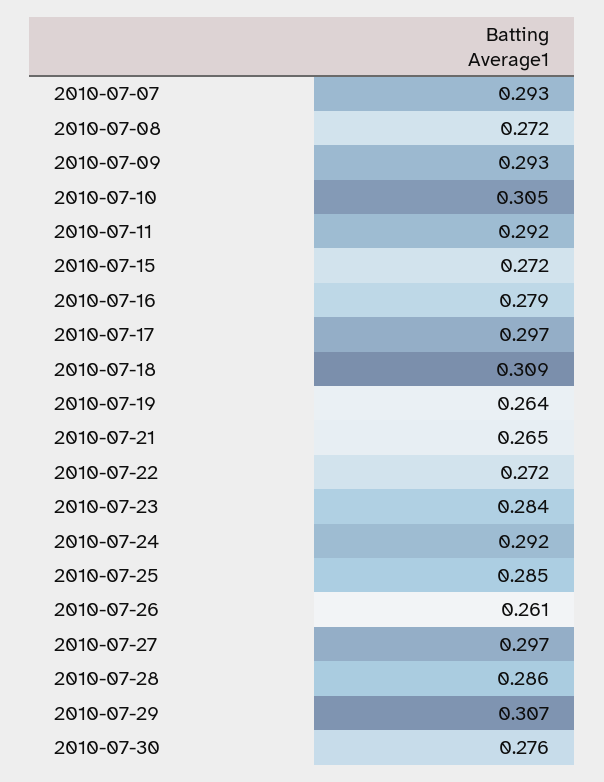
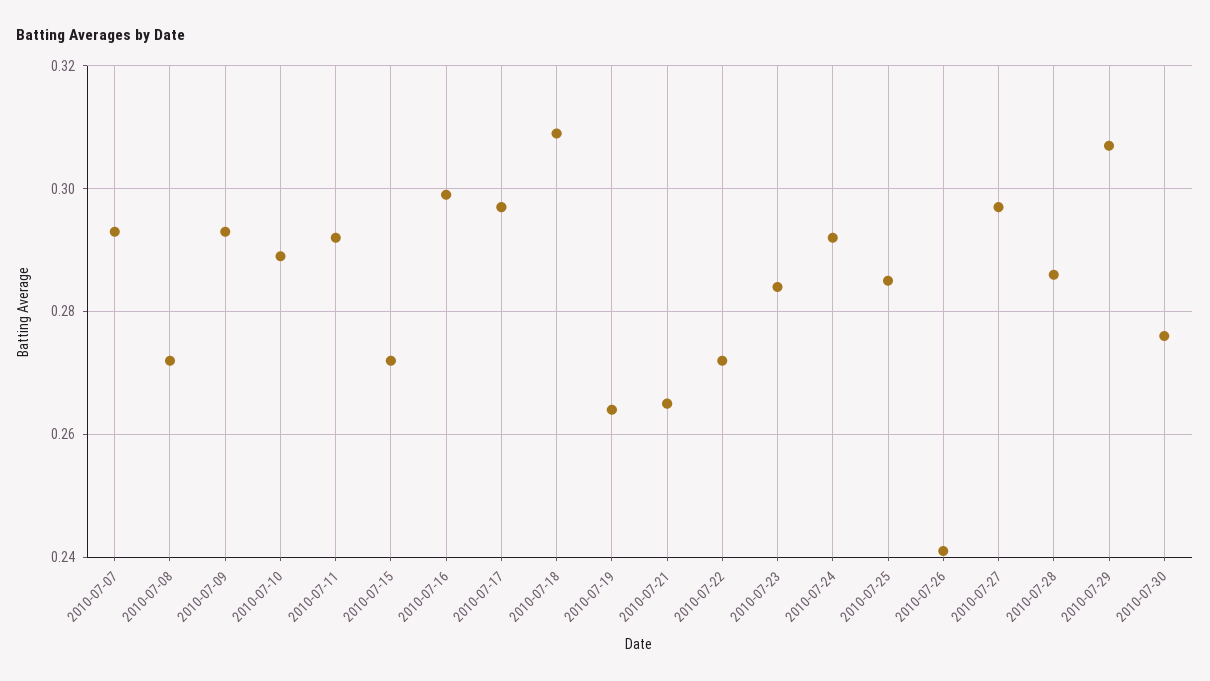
2010-07-10: 0.305 -> 0.29
2010-07-16: 0.279 -> 0.3
2010-07-26: 0.261 -> 0.24

